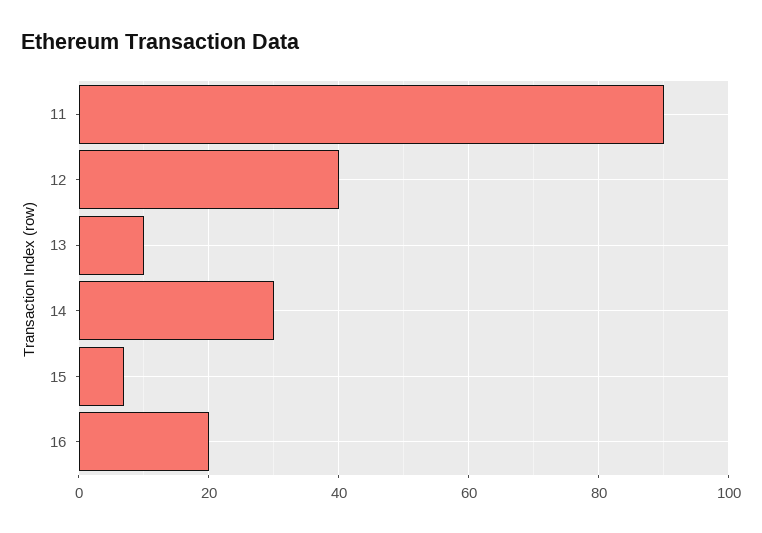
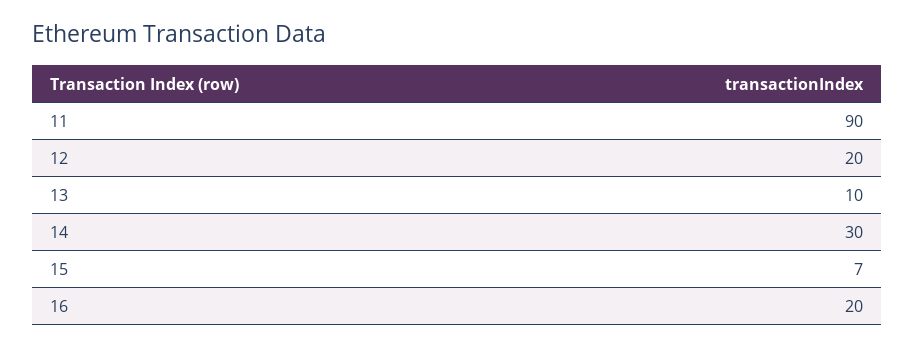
12: 40 -> 20

